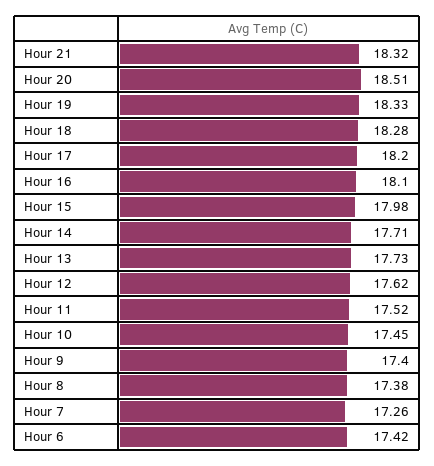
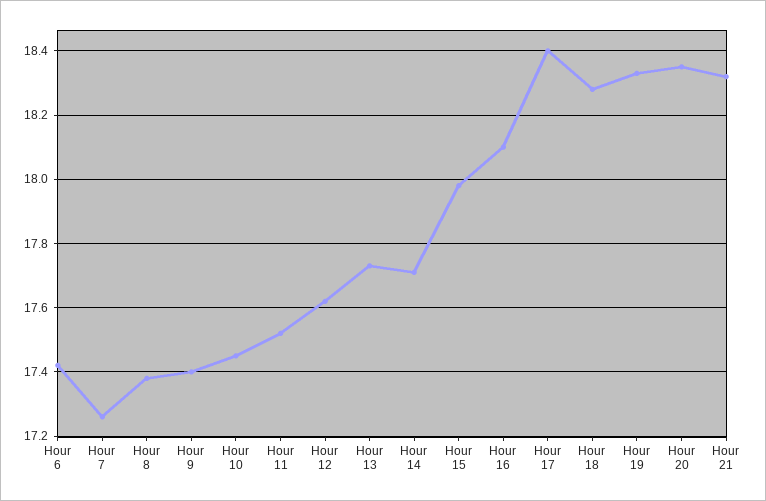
Hour 20: 18.51 -> 18.35
Hour 17: 18.2 -> 18.4

